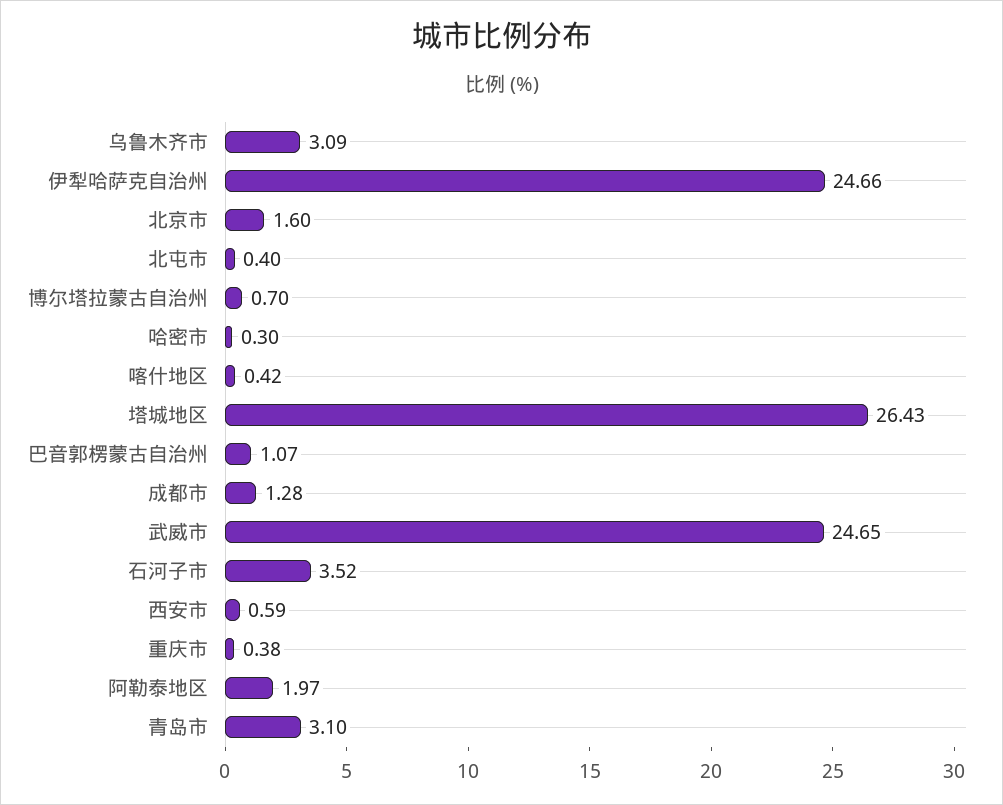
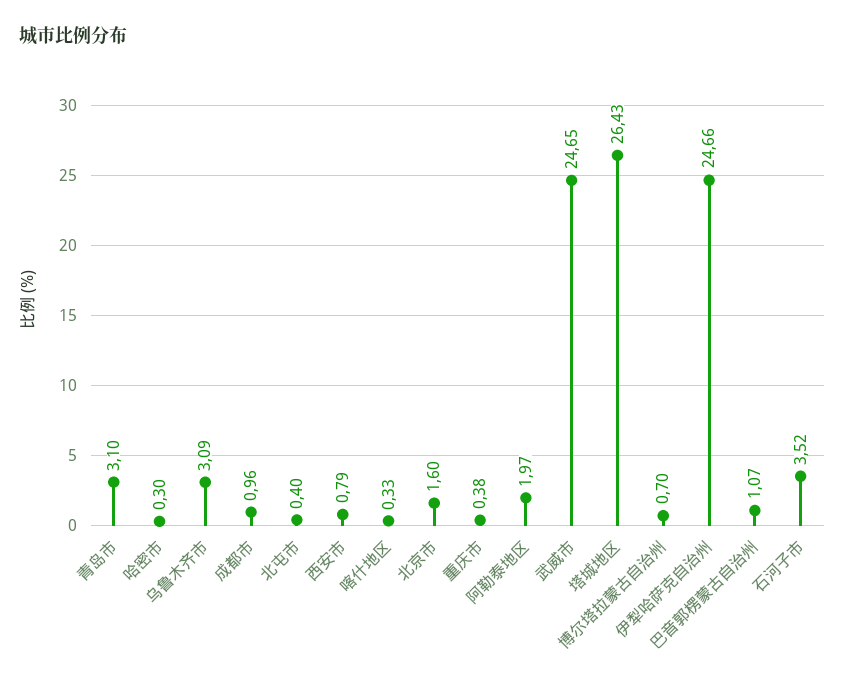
喀什地区: 0.42 -> 0.33
成都市: 1.28 -> 0.96
西安市: 0.59 -> 0.79

